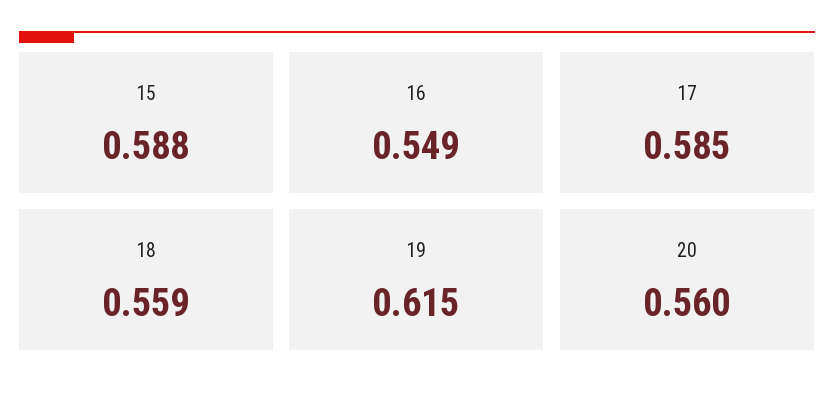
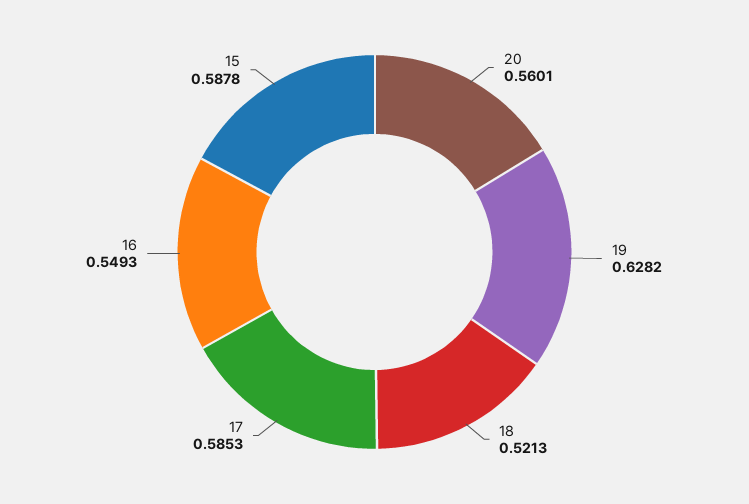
18: 0.559 -> 0.5213
19: 0.615 -> 0.6282

